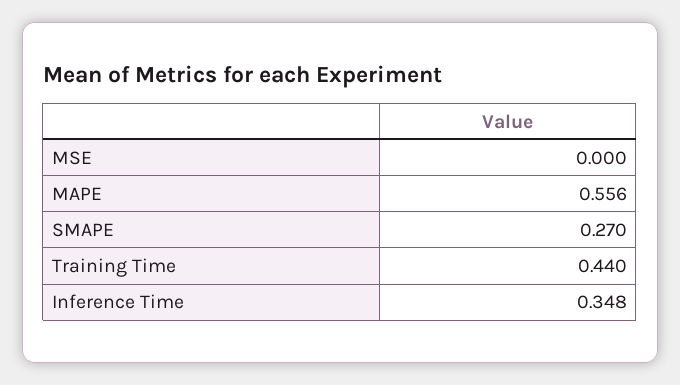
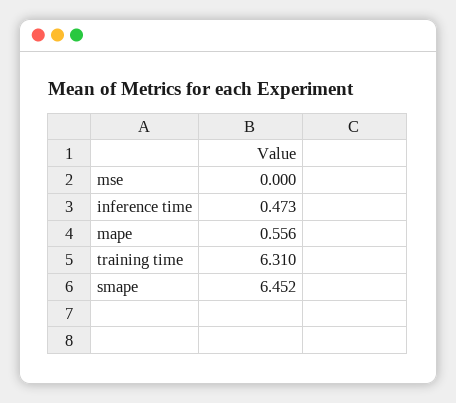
SMAPE: 0.27 -> 6.452
Training Time: 0.44 -> 6.31
Inference Time: 0.348 -> 0.473

